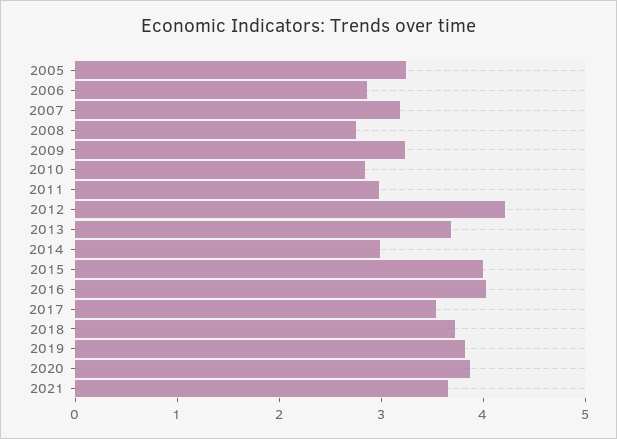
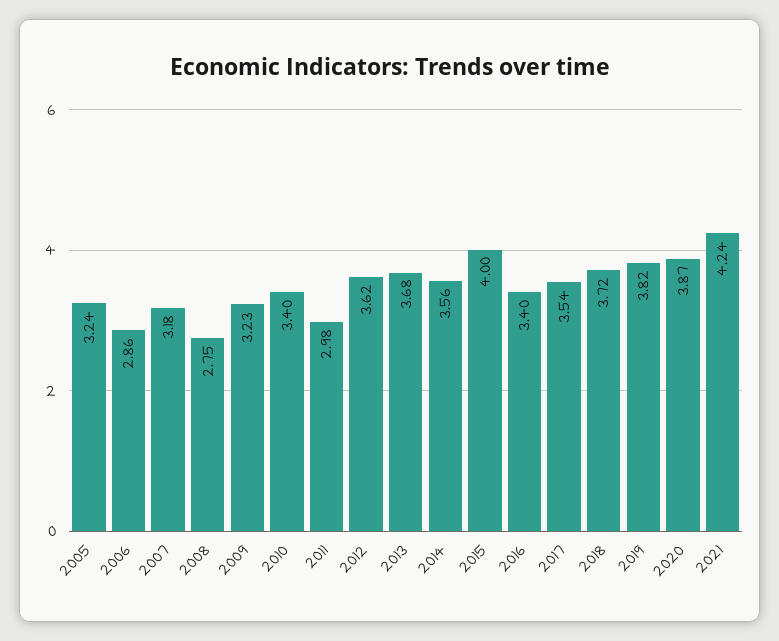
2010: 2.8 -> 3.4
2012: 4.2 -> 3.62
2014: 3 -> 3.56
2016: 4 -> 3.4
2021: 3.6 -> 4.24

